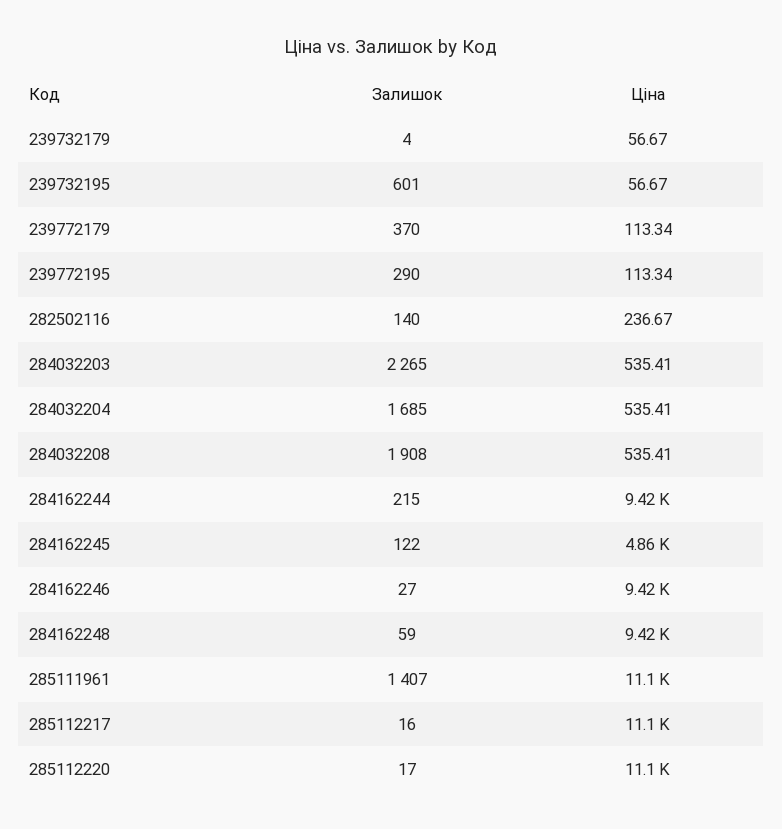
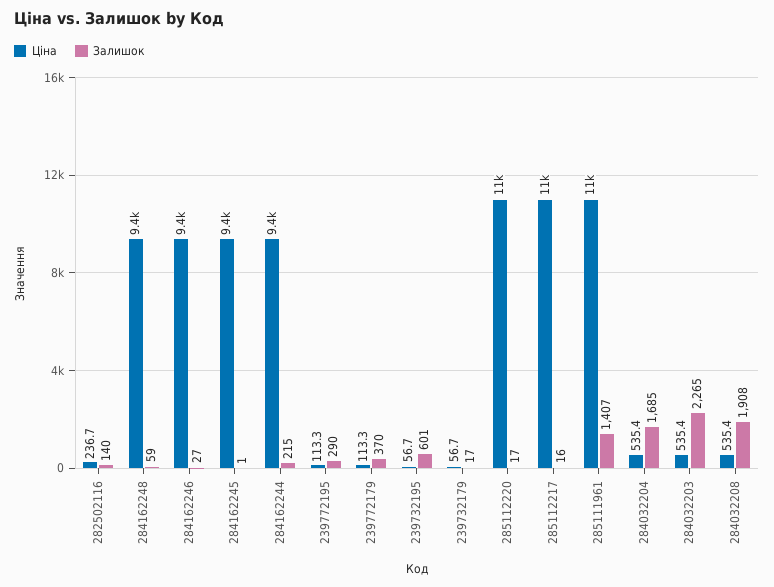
Залишок, 239732179: 4 -> 17
Залишок, 284162245: 122 -> 1
Ціна, 284162245: 4860 -> 9400

